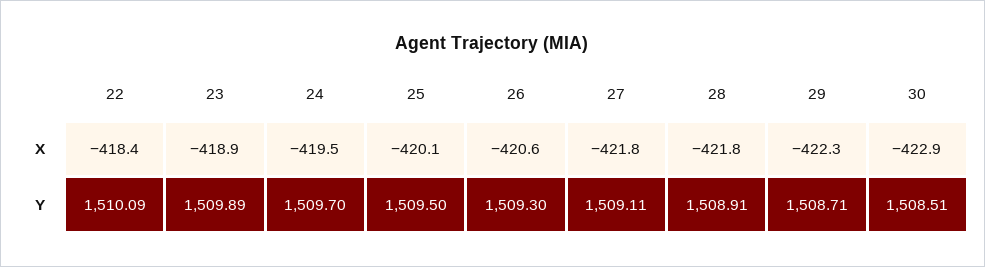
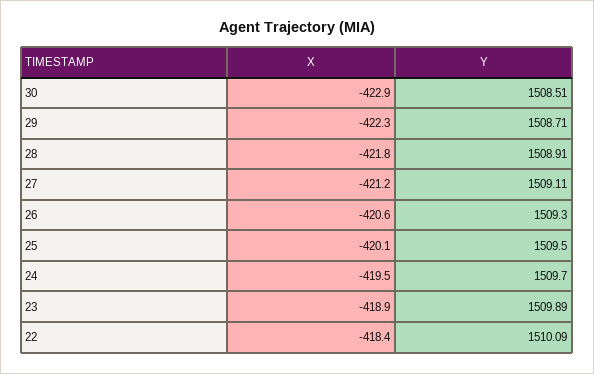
27, X: -421.8 -> -421.2

